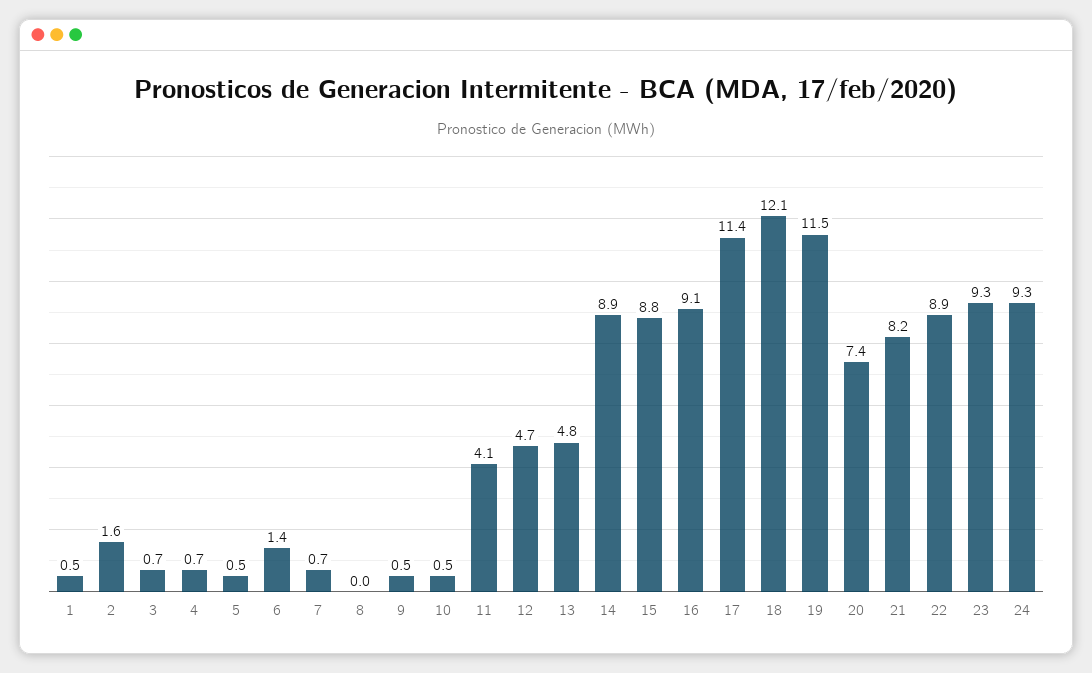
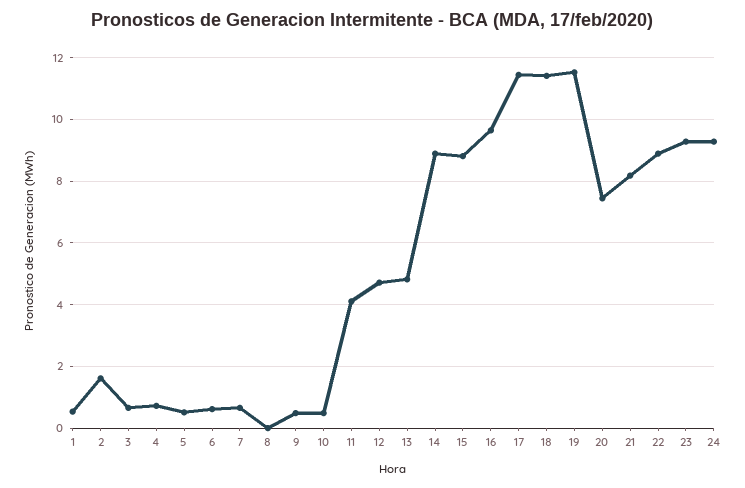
6: 1.4 -> 0.6
16: 9.1 -> 9.6
18: 12.1 -> 11.4

